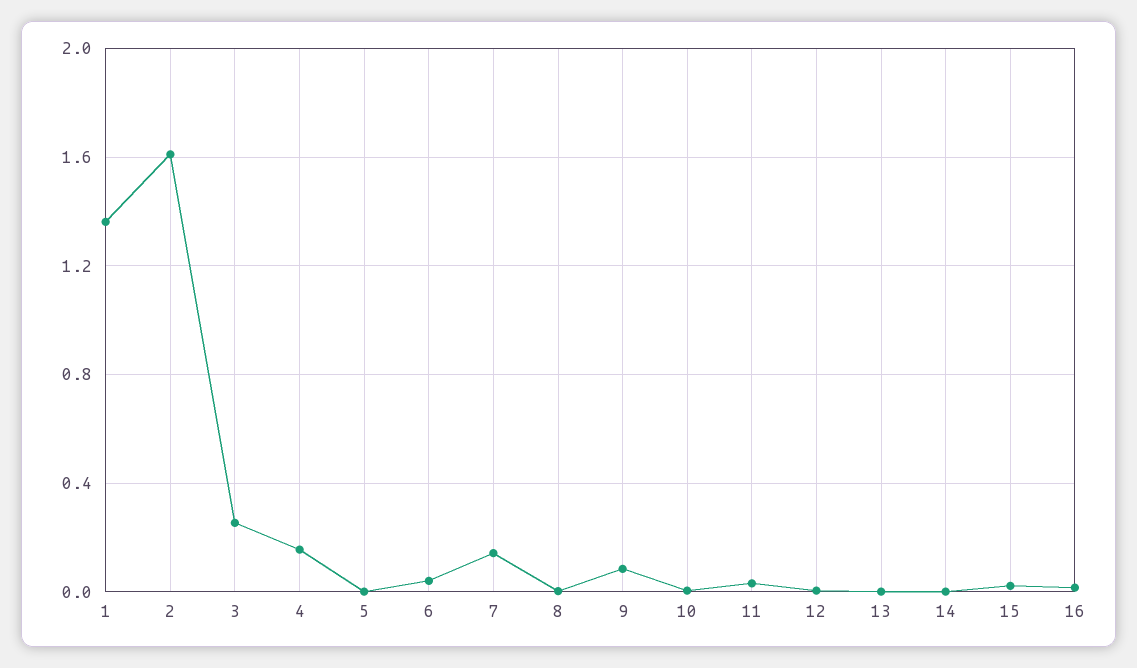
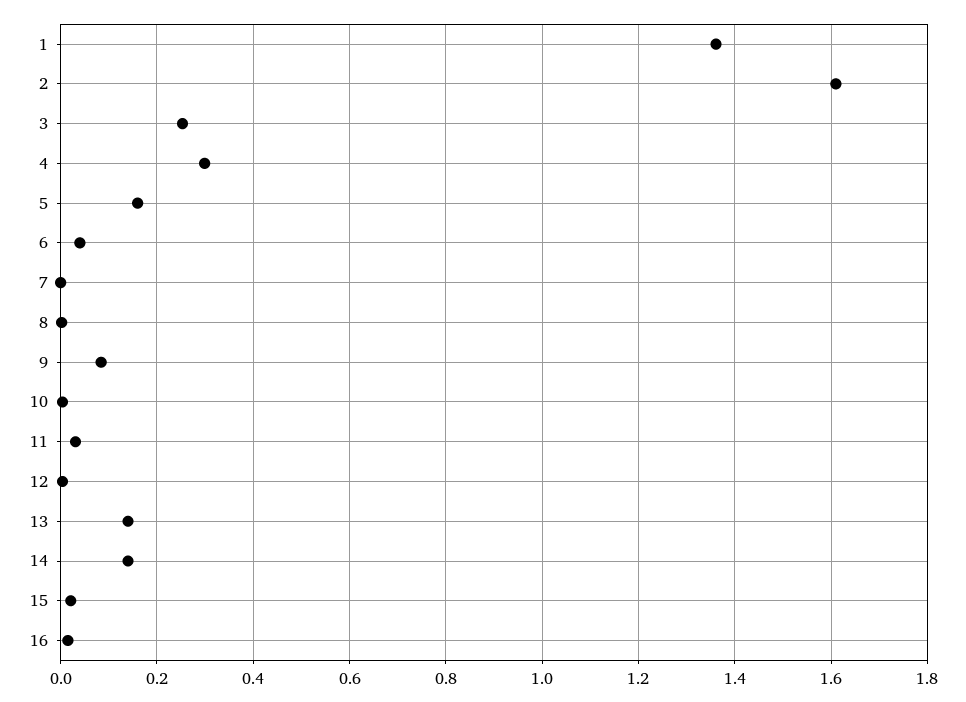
4: 0.15 -> 0.3
5: 0 -> 0.16
7: 0.15 -> 0
13: 0 -> 0.14
14: 0 -> 0.14

